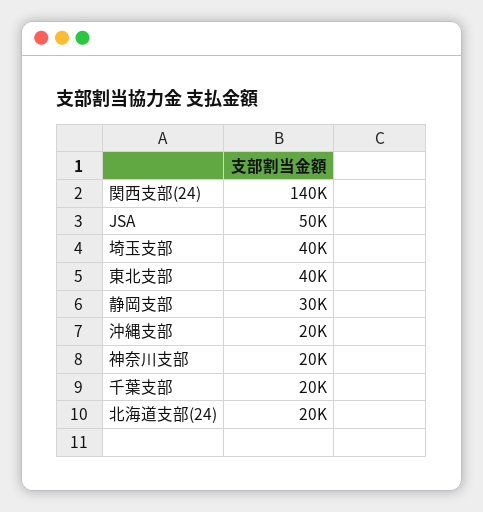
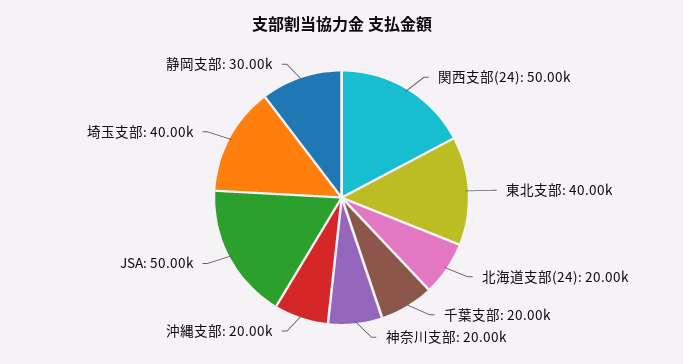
関西支部(24): 140000 -> 50000

